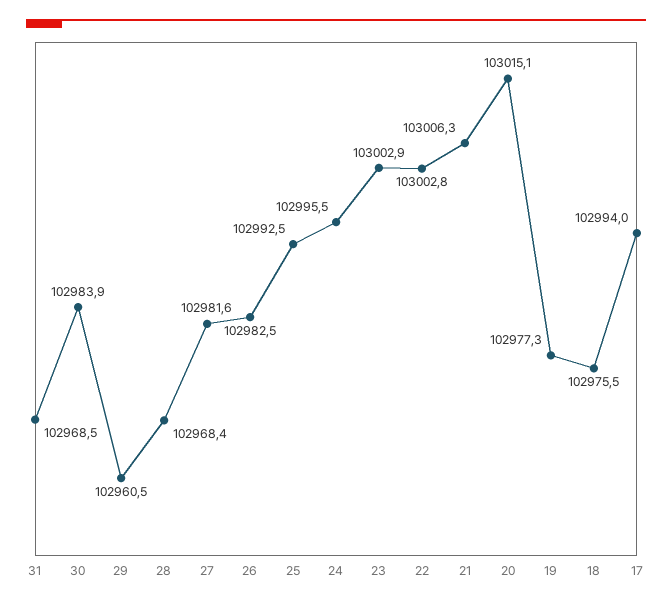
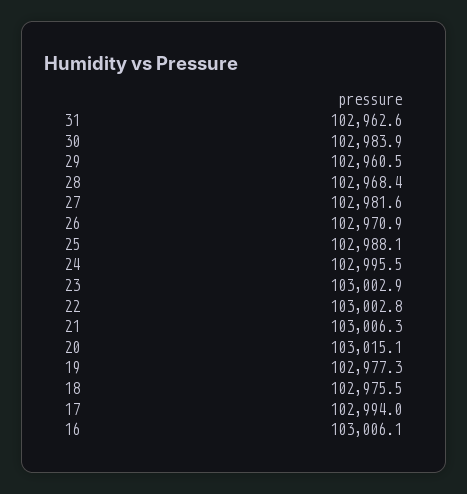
31: 102968.5 -> 102962.6
26: 102982.5 -> 102970.9
25: 102992.5 -> 102988.1
16: none -> 103006.1

